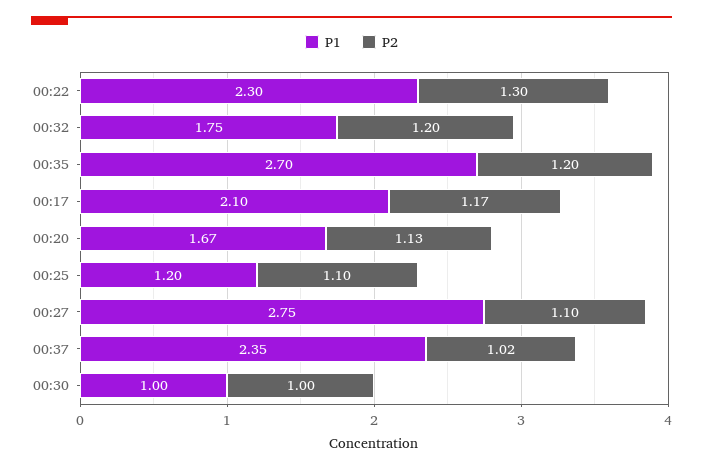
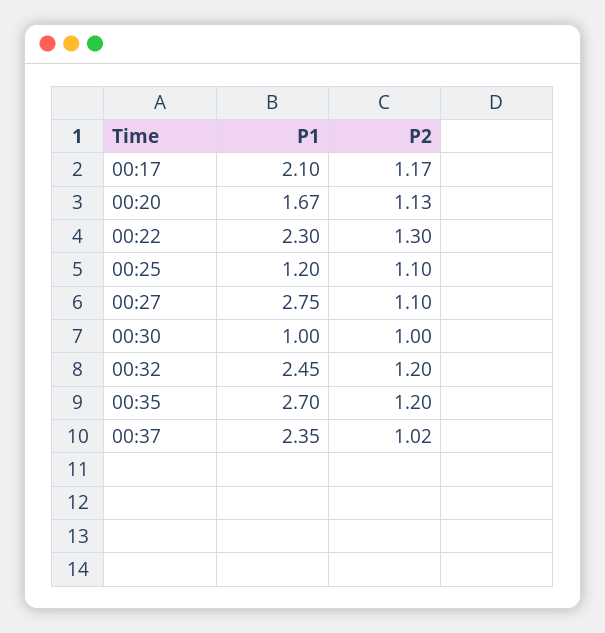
P1, 00:32: 1.75 -> 2.45

